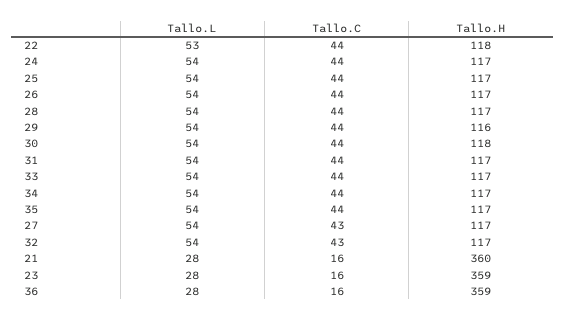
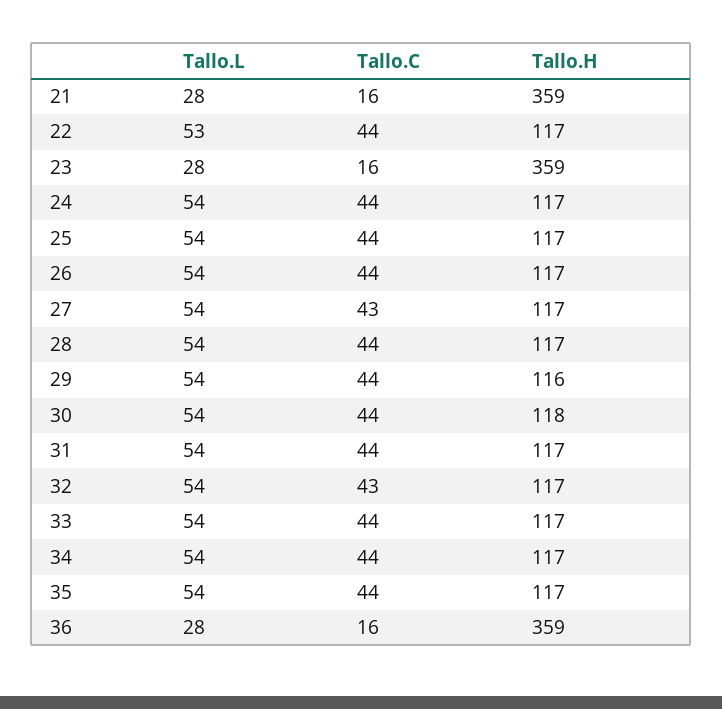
Tallo.H, 22: 118 -> 117
Tallo.H, 21: 360 -> 359

